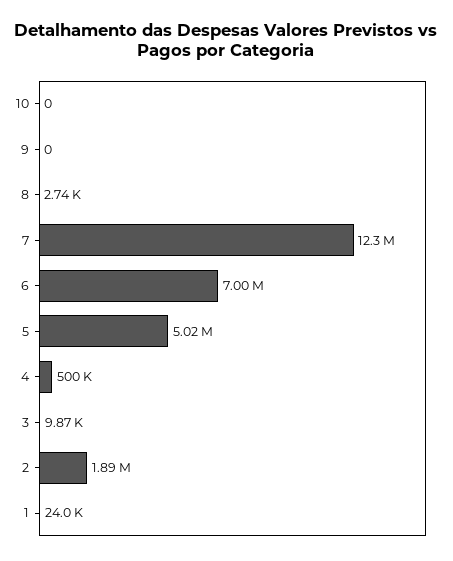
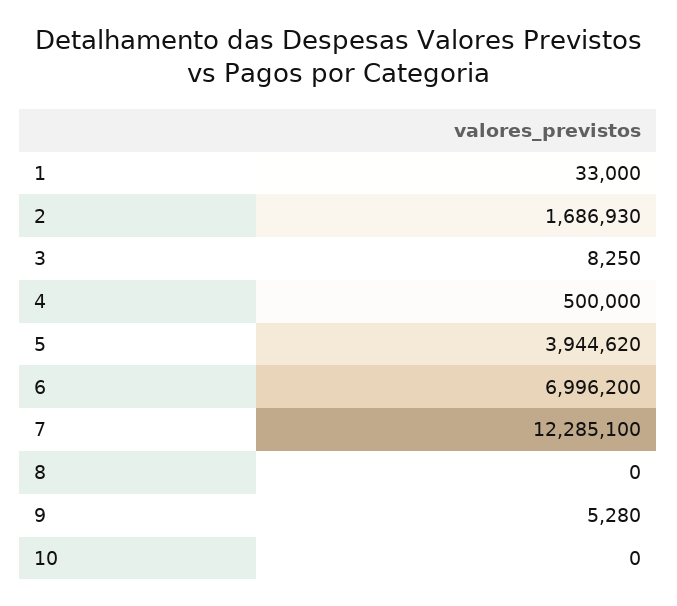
9: 0 -> 5280
8: 2740 -> 0
5: 5020000 -> 3944620
3: 9870 -> 8250
2: 1890000 -> 1686930
1: 24000 -> 33000

